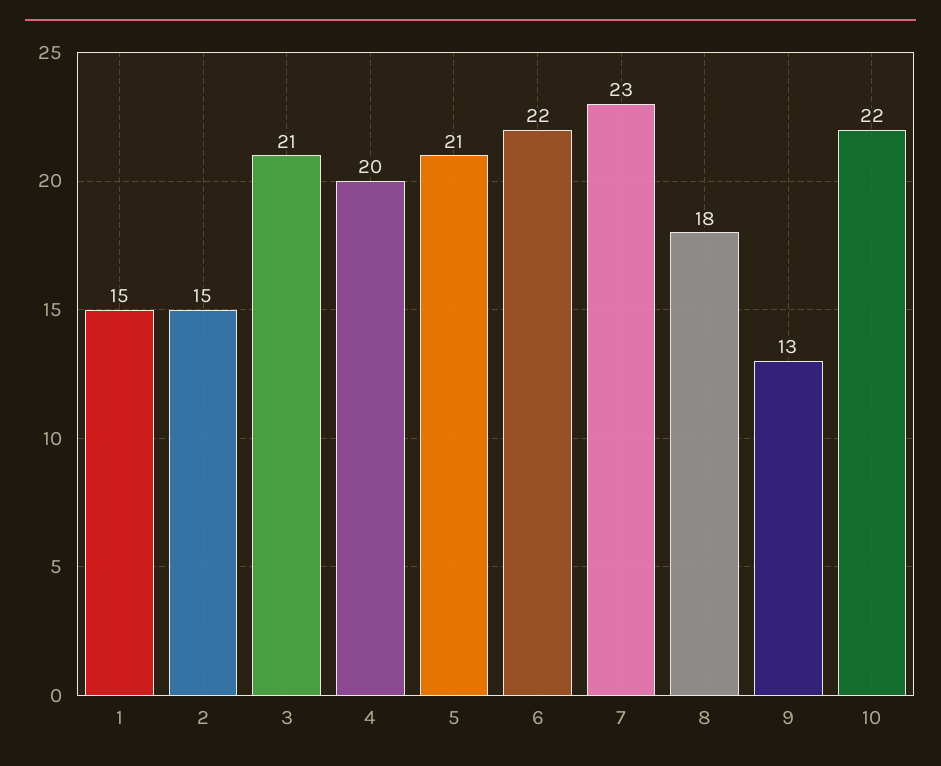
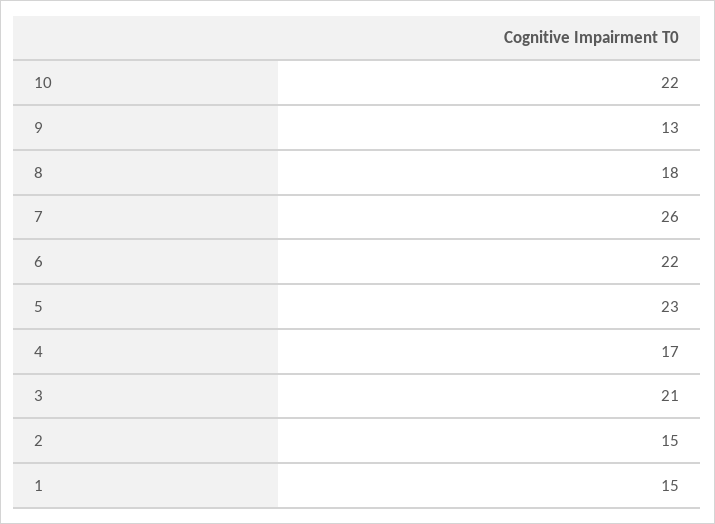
4: 20 -> 17
5: 21 -> 23
7: 23 -> 26

